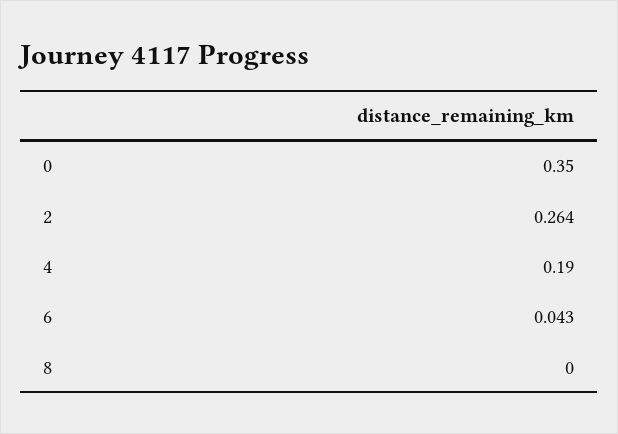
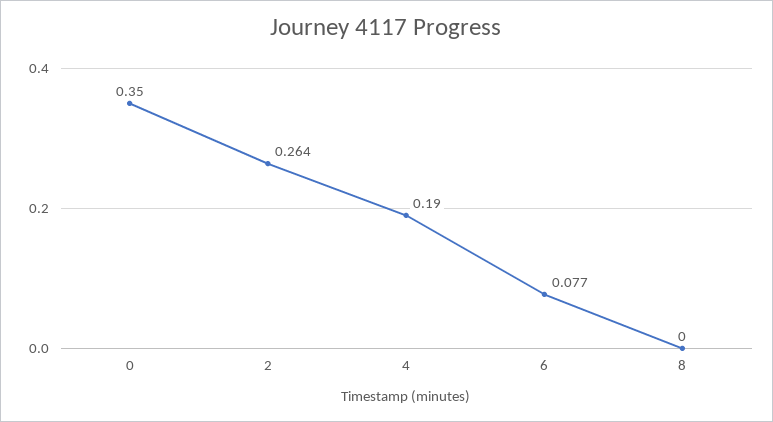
6: 0.043 -> 0.077

